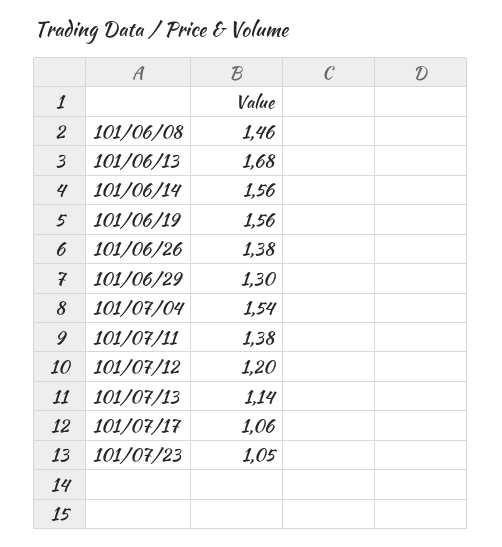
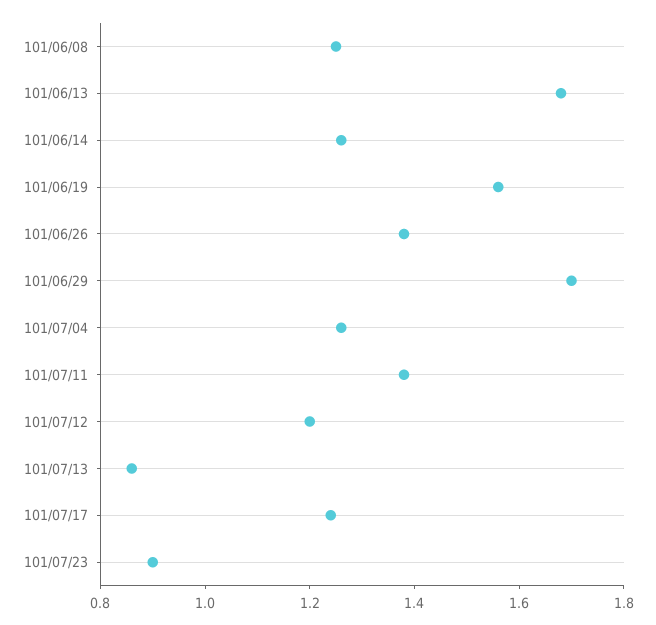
101/06/08: 1.46 -> 1.25
101/06/14: 1.56 -> 1.25
101/06/29: 1.3 -> 1.7
101/07/04: 1.54 -> 1.25
101/07/13: 1.14 -> 0.85
101/07/17: 1.06 -> 1.25
101/07/23: 1.05 -> 0.9

